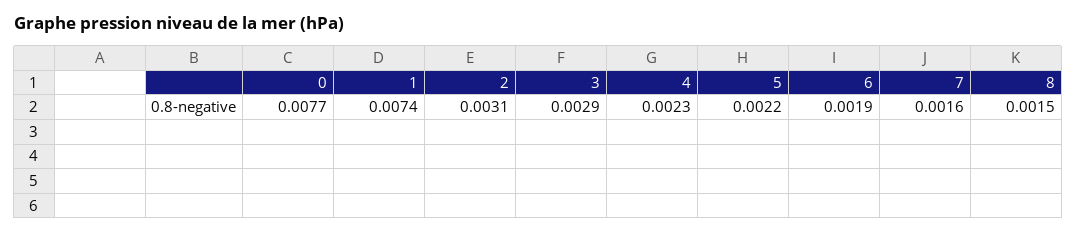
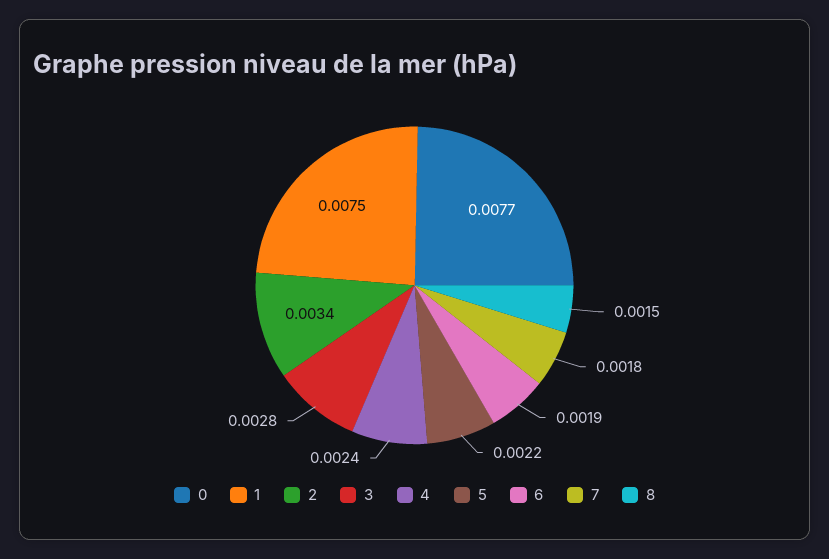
1: 0.0074 -> 0.0075
2: 0.0031 -> 0.0034
3: 0.0029 -> 0.0028
4: 0.0023 -> 0.0024
7: 0.0016 -> 0.0018

